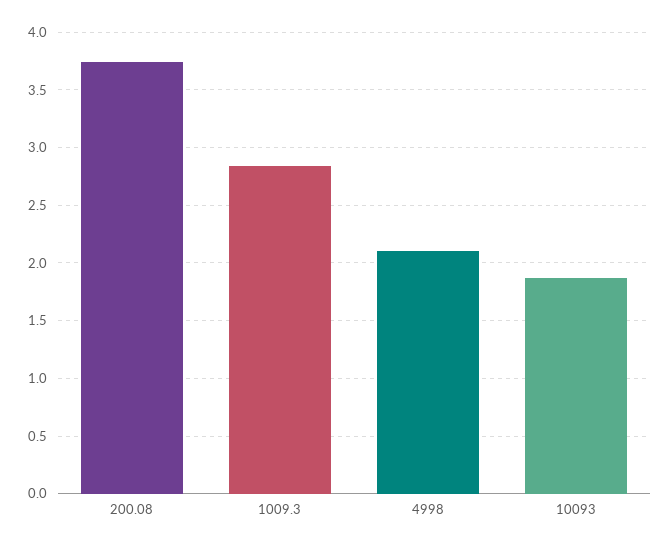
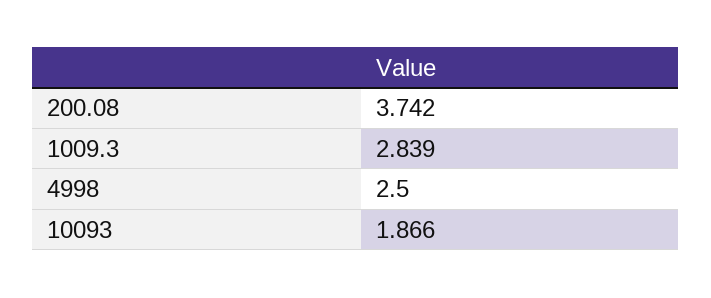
4998: 2.1 -> 2.5

